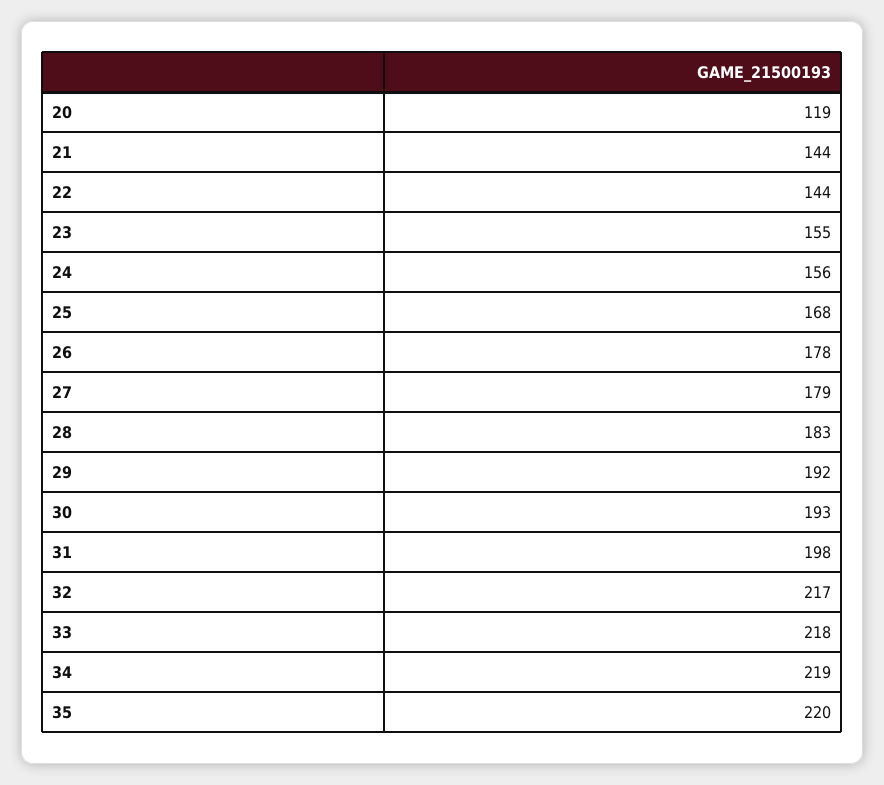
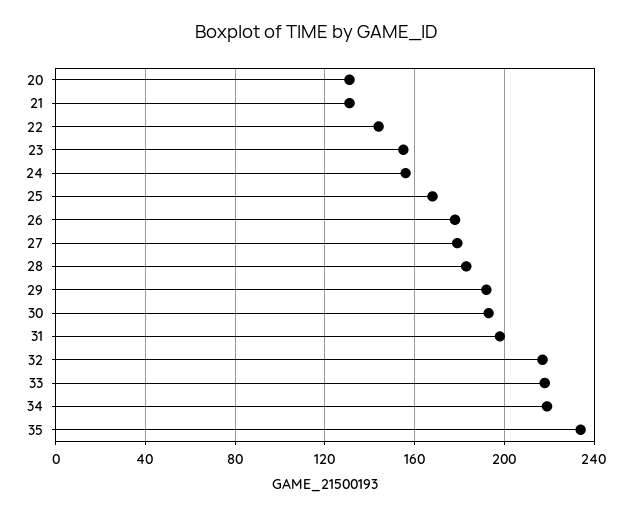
20: 119 -> 130
21: 144 -> 130
35: 220 -> 235

